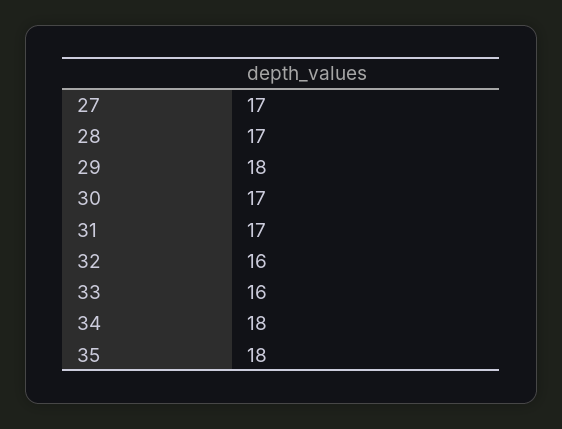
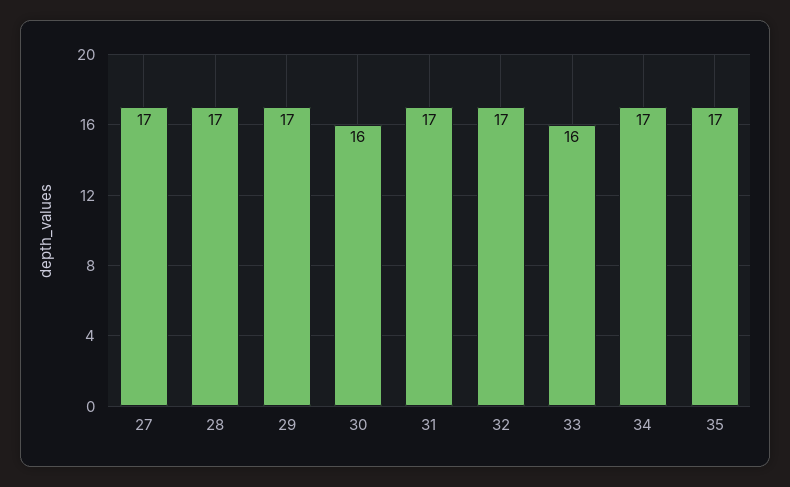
29: 18 -> 17
30: 17 -> 16
32: 16 -> 17
34: 18 -> 17
35: 18 -> 17

